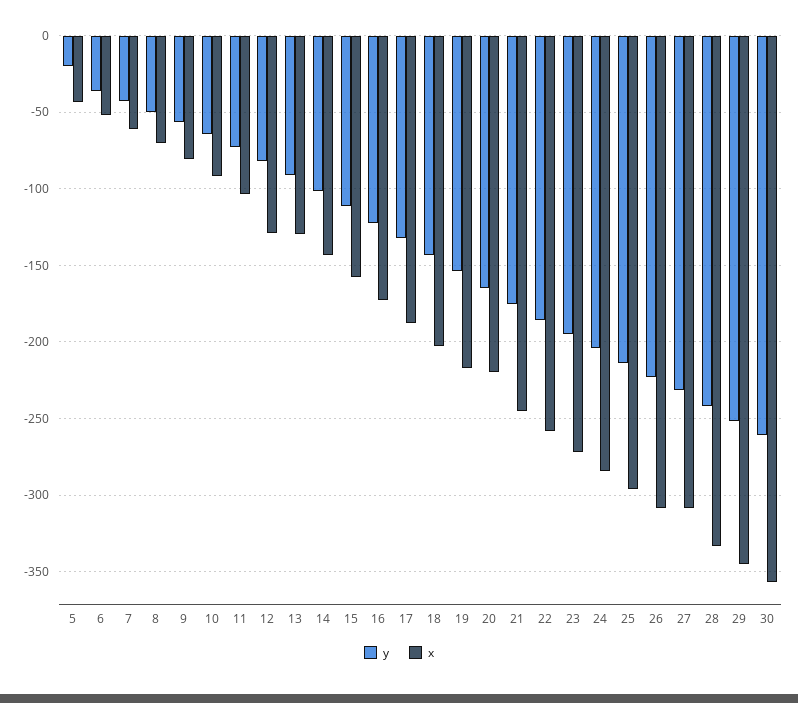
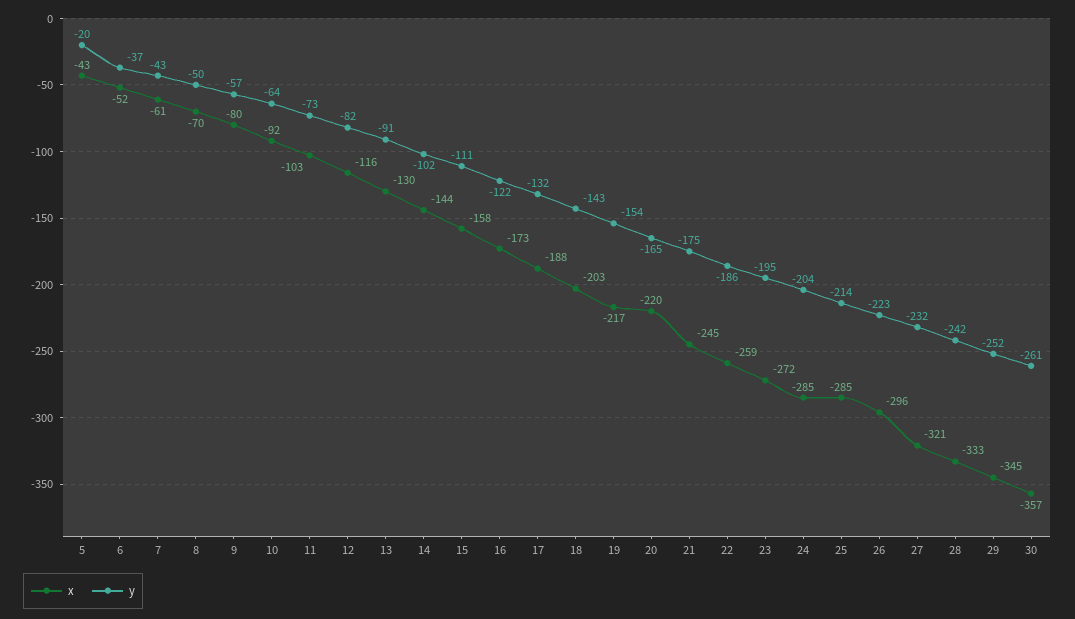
x, 12: -130 -> -116
x, 25: -295 -> -285
x, 26: -310 -> -296
x, 27: -310 -> -321

